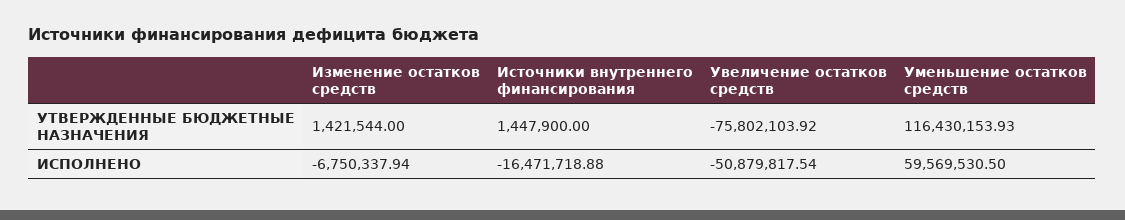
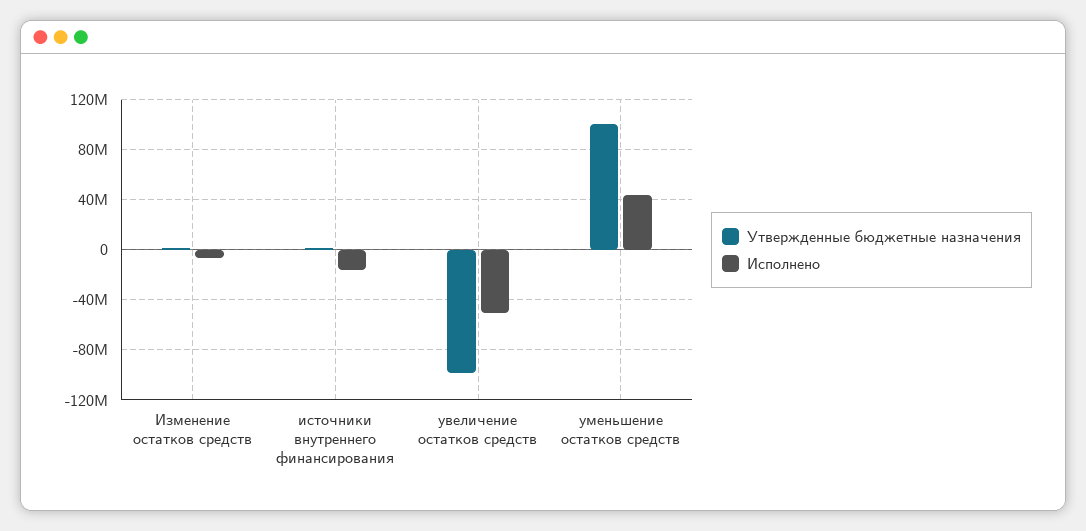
УТВЕРЖДЕННЫЕ БЮДЖЕТНЫЕ НАЗНАЧЕНИЯ, Увеличение остатков средств: -75802103.92 -> -100000000
УТВЕРЖДЕННЫЕ БЮДЖЕТНЫЕ НАЗНАЧЕНИЯ, Уменьшение остатков средств: 116430153.93 -> 100000000
ИСПОЛНЕНО, Уменьшение остатков средств: 59569530.5 -> 45000000

